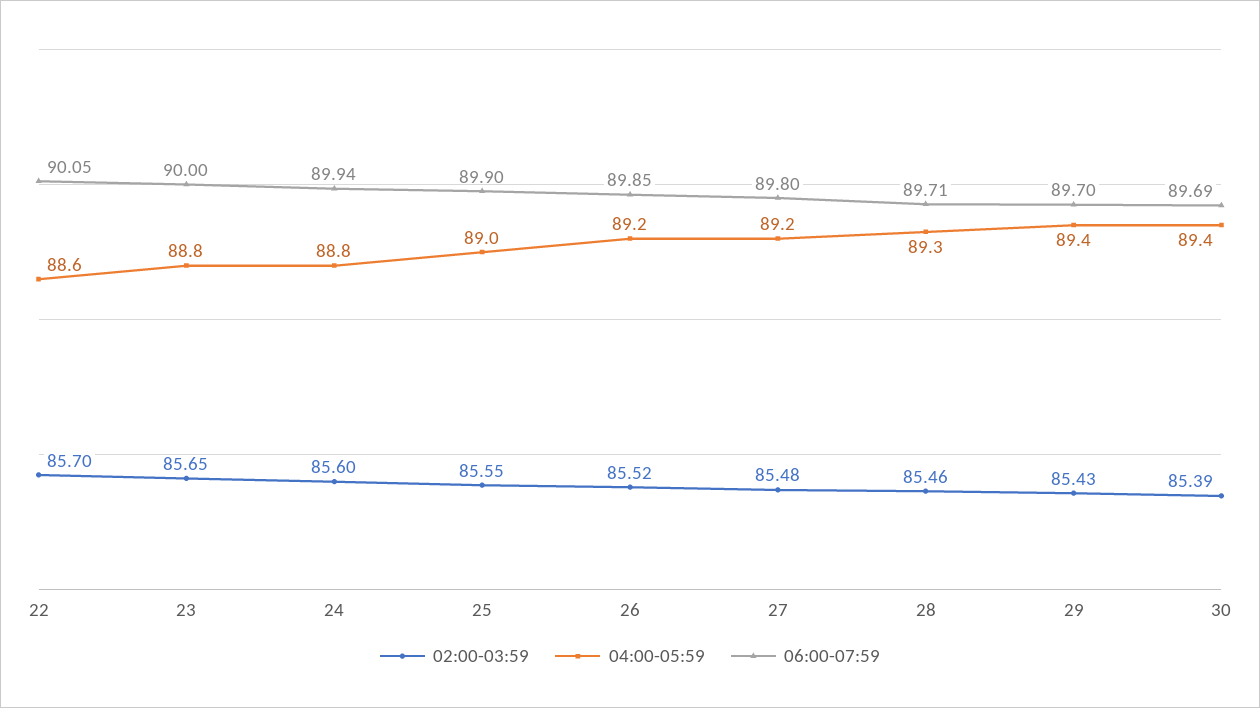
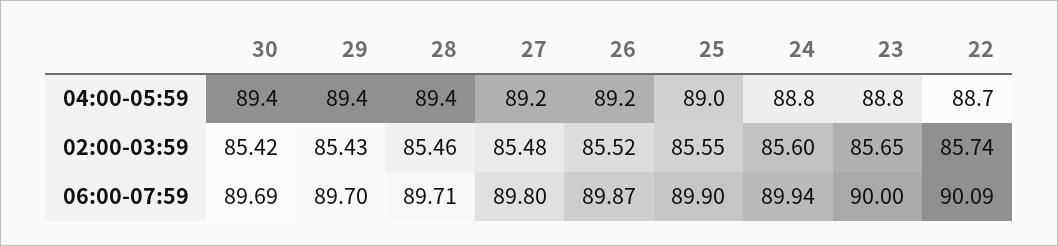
02:00-03:59, 22: 85.7 -> 85.74
04:00-05:59, 22: 88.6 -> 88.7
06:00-07:59, 22: 90.05 -> 90.09
06:00-07:59, 26: 89.85 -> 89.87
04:00-05:59, 28: 89.3 -> 89.4
02:00-03:59, 30: 85.39 -> 85.42

